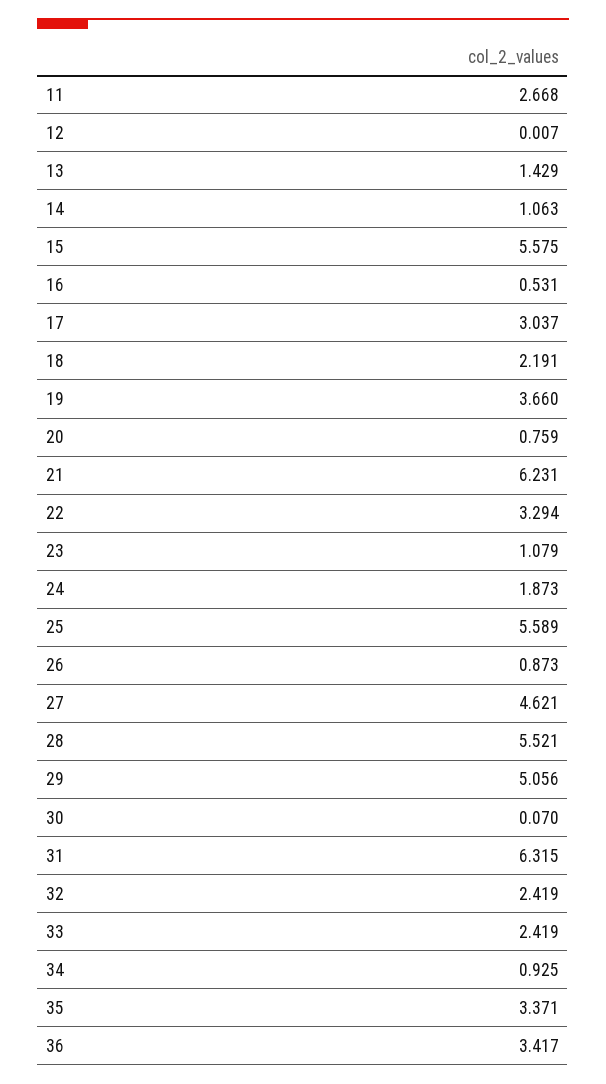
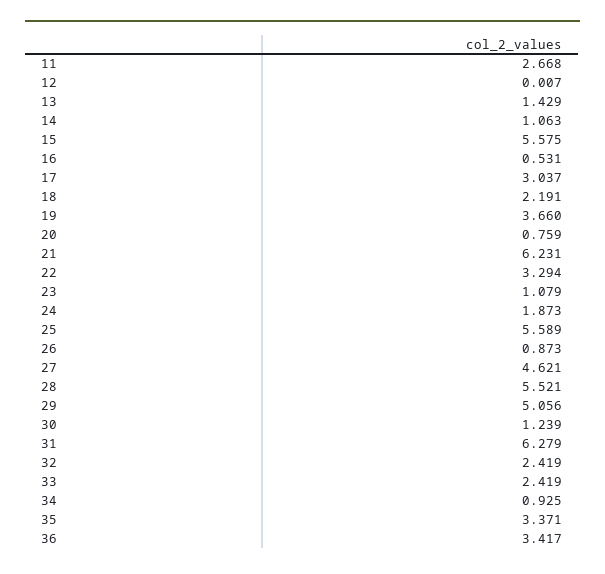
30: 0.07 -> 1.239
31: 6.315 -> 6.279

